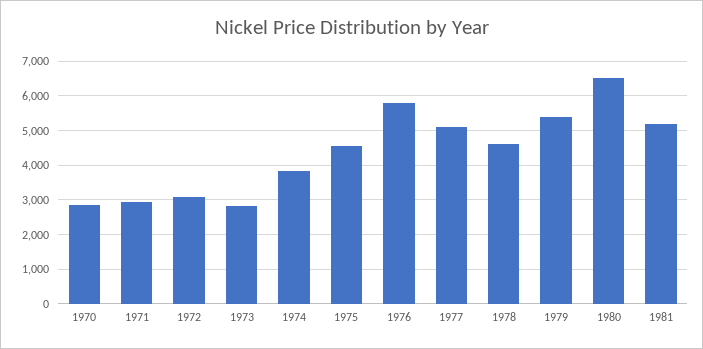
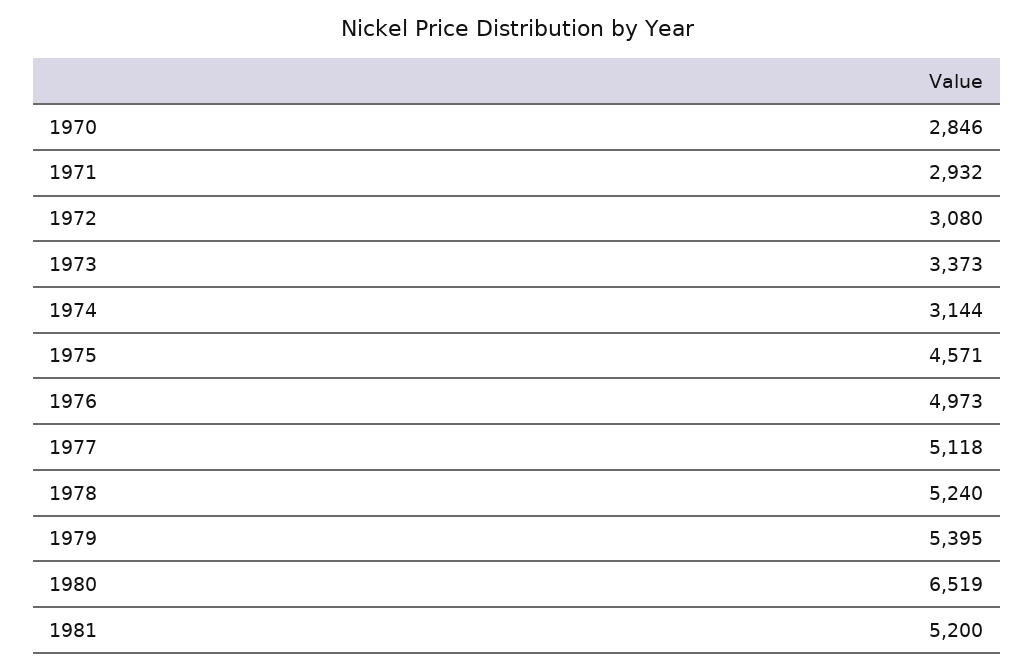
1973: 2800 -> 3373
1974: 3800 -> 3144
1976: 5800 -> 4973
1978: 4600 -> 5240

